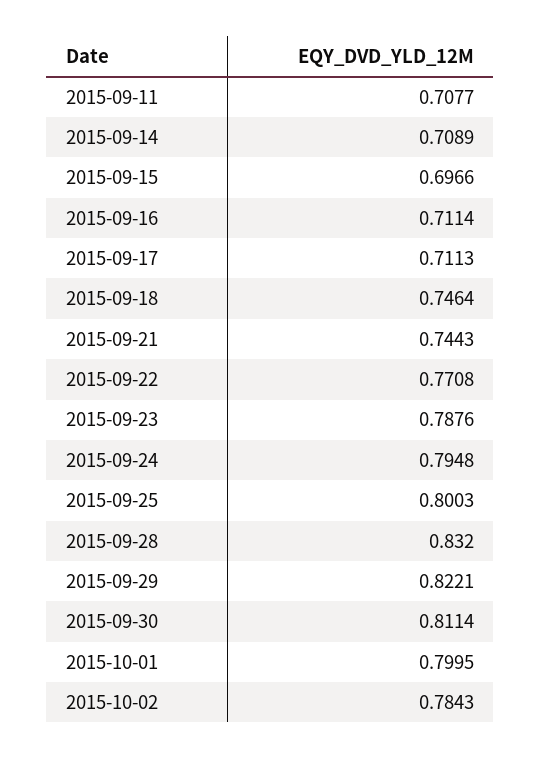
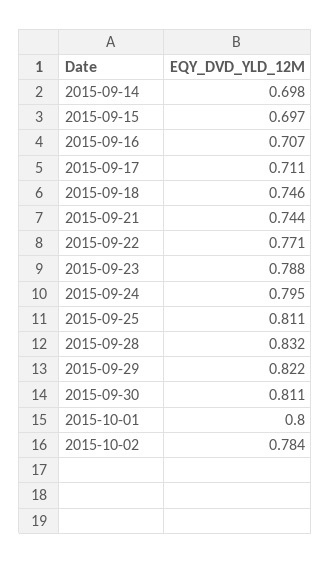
2015-09-11: 0.7077 -> none
2015-09-14: 0.7089 -> 0.698
2015-09-16: 0.7114 -> 0.707
2015-09-25: 0.8003 -> 0.811

